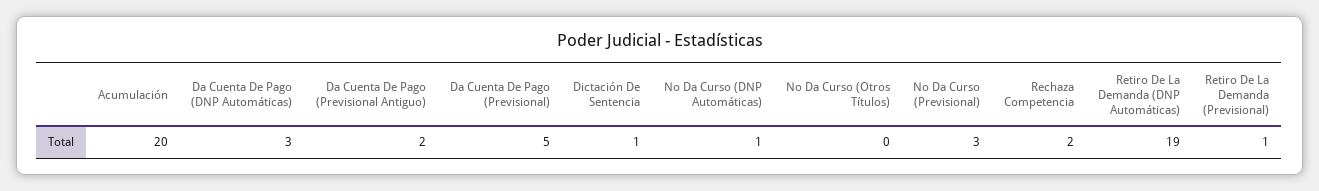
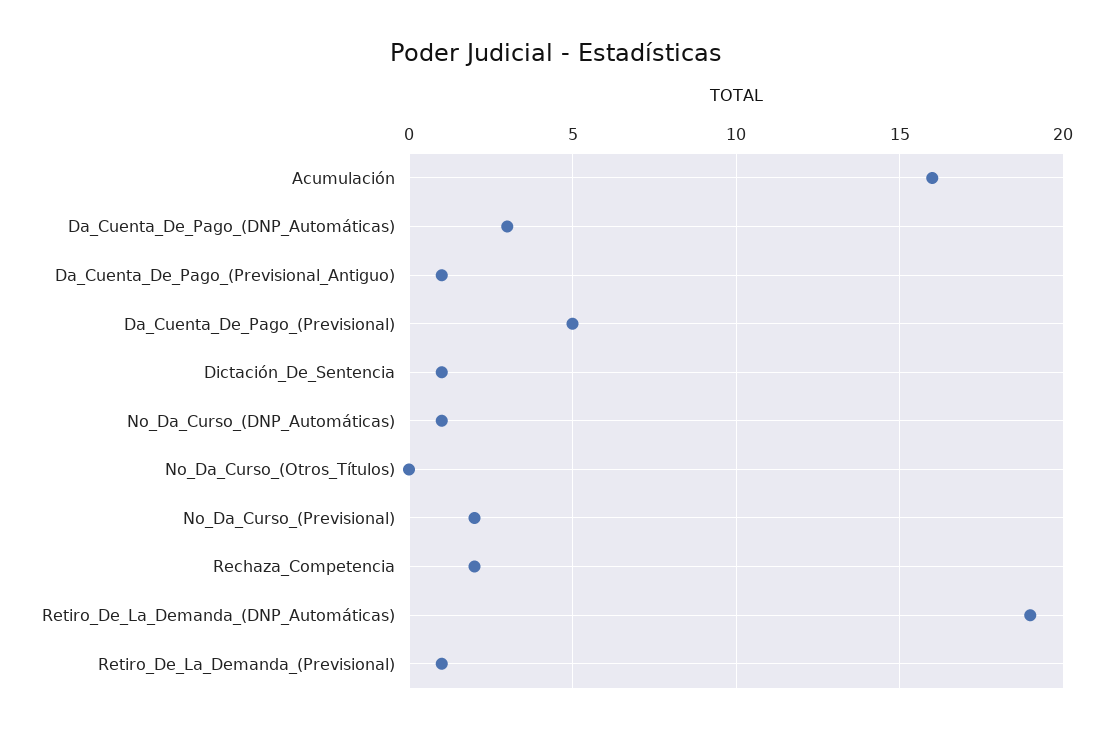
Acumulación: 20 -> 16
Da Cuenta De Pago (Previsional Antiguo): 2 -> 1
No Da Curso (Previsional): 3 -> 2

